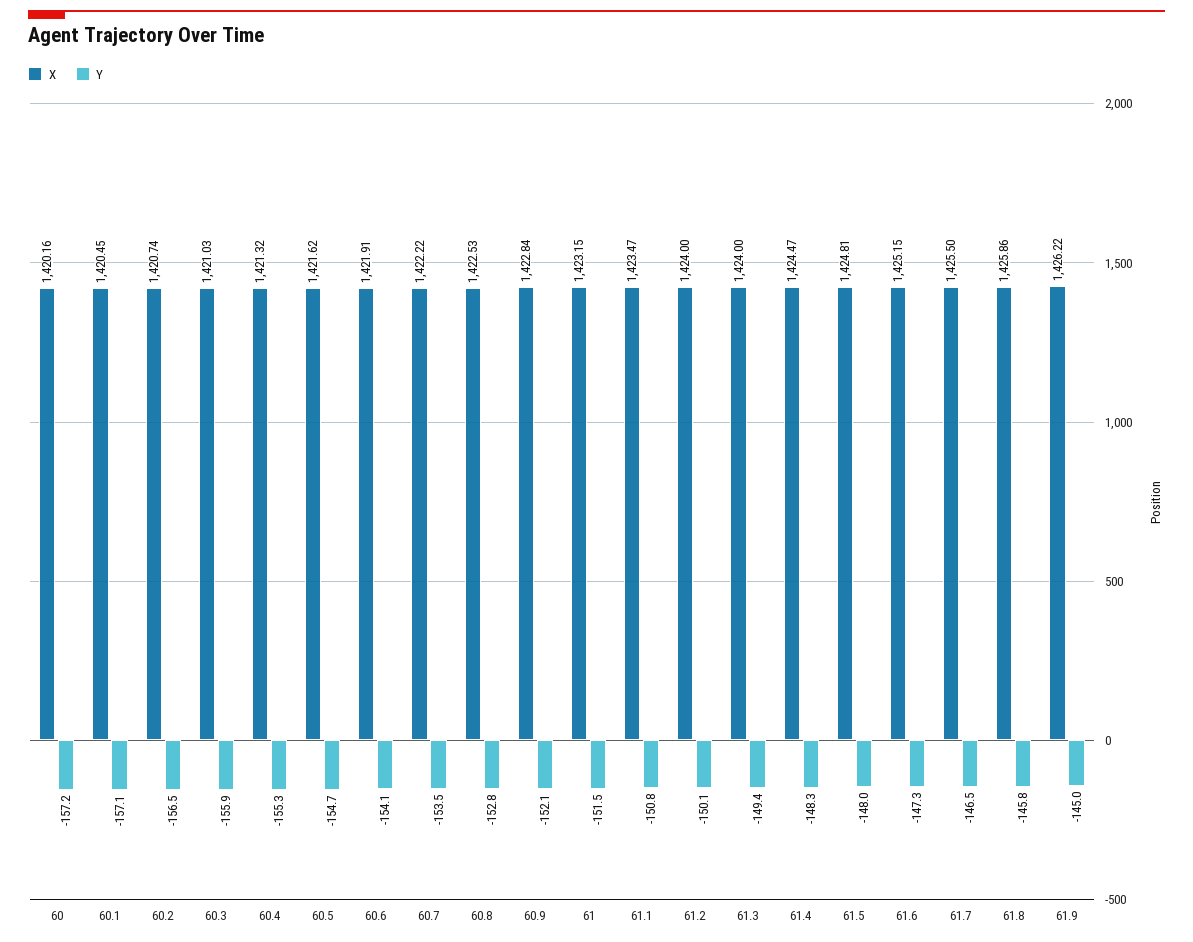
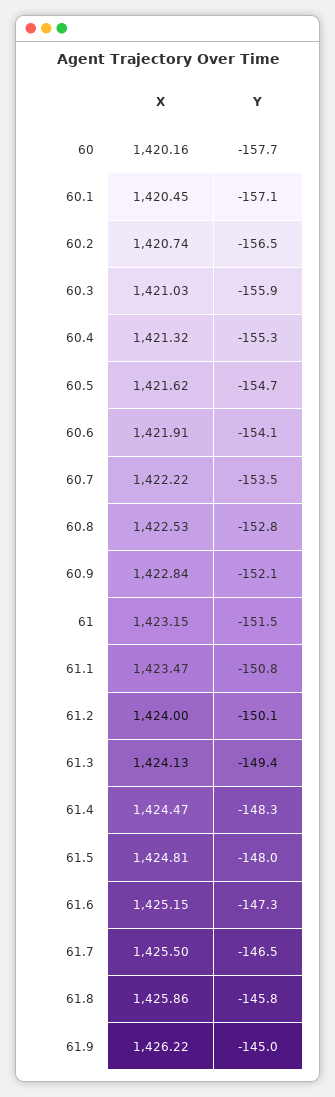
Y, 60: -157.2 -> -157.7
X, 61.3: 1424 -> 1424.13

